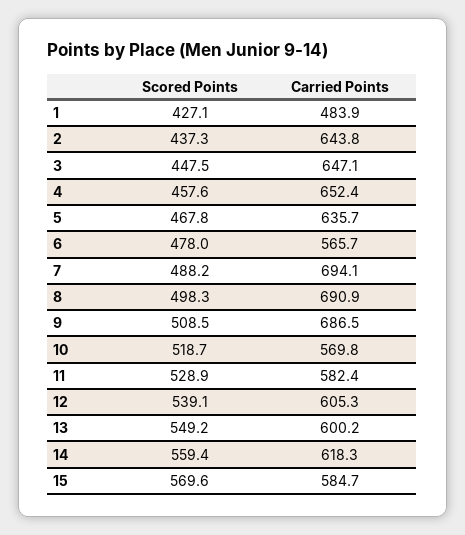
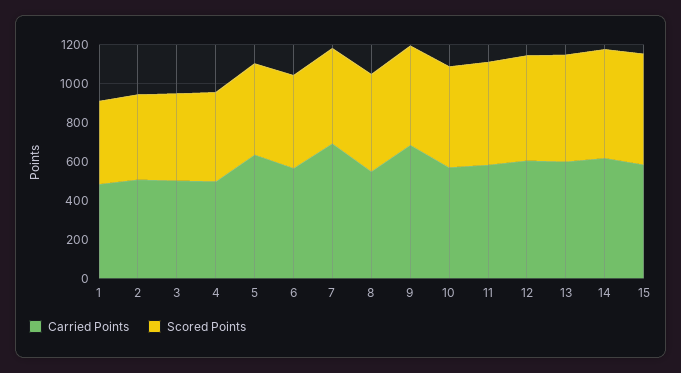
Carried Points, 2: 643.8 -> 500
Carried Points, 3: 647.1 -> 500
Carried Points, 4: 652.4 -> 500
Carried Points, 8: 690.9 -> 550

